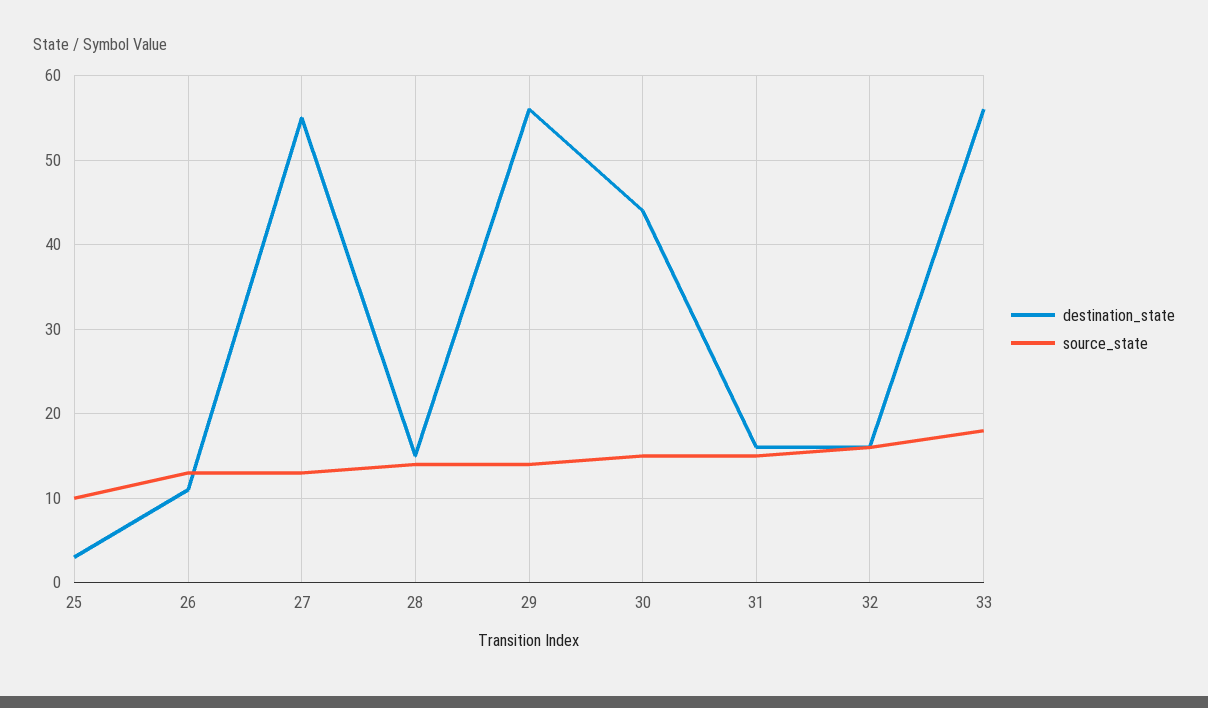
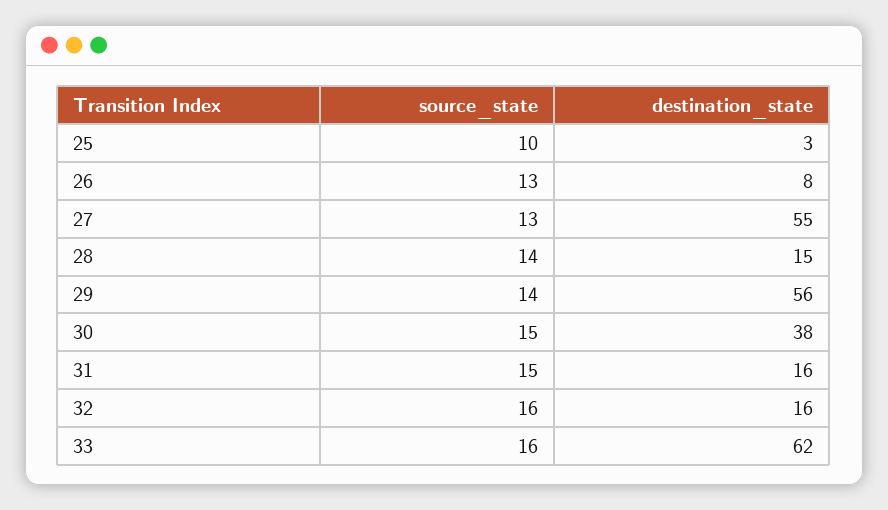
destination_state, 26: 11 -> 8
destination_state, 30: 44 -> 38
destination_state, 33: 56 -> 62
source_state, 33: 18 -> 16

